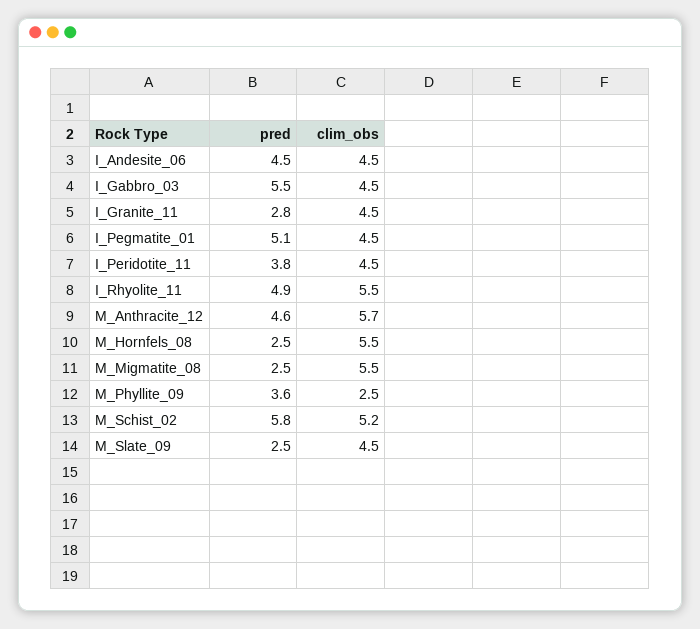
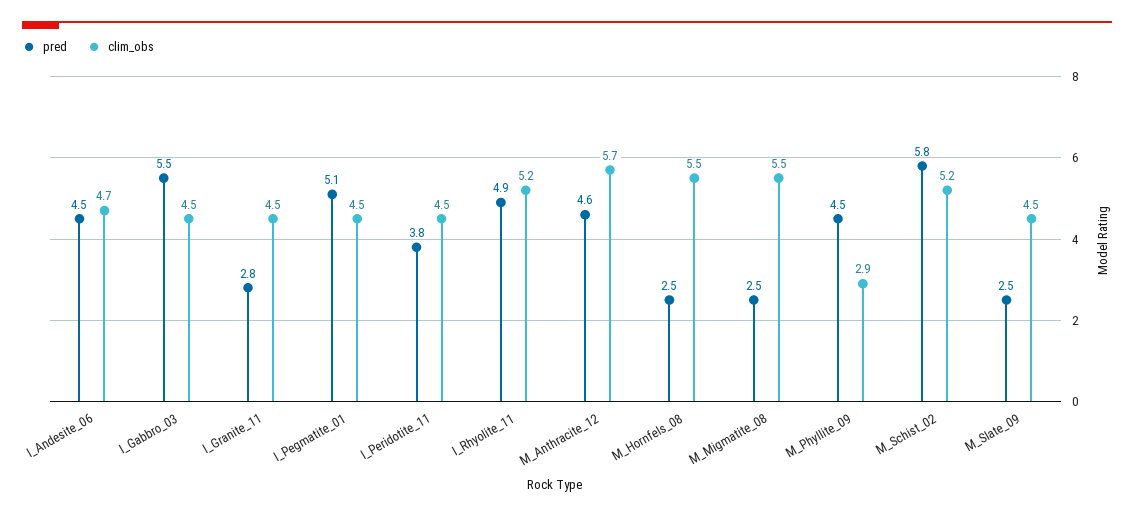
clim_obs, I_Andesite_06: 4.5 -> 4.7
clim_obs, I_Rhyolite_11: 5.5 -> 5.2
pred, M_Phyllite_09: 3.6 -> 4.5
clim_obs, M_Phyllite_09: 2.5 -> 2.9

